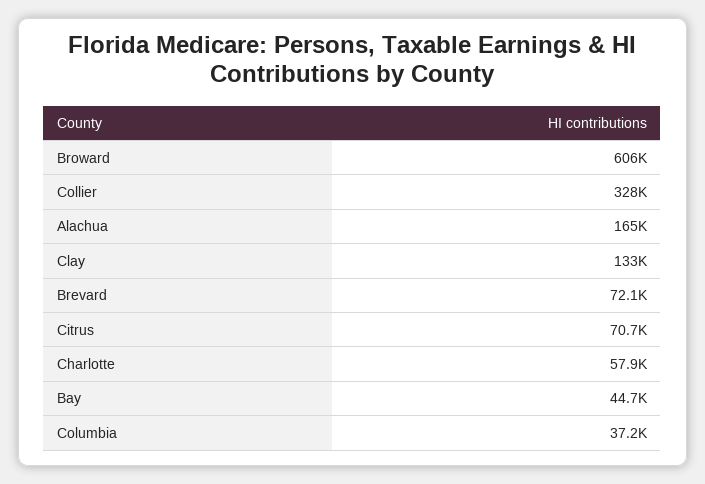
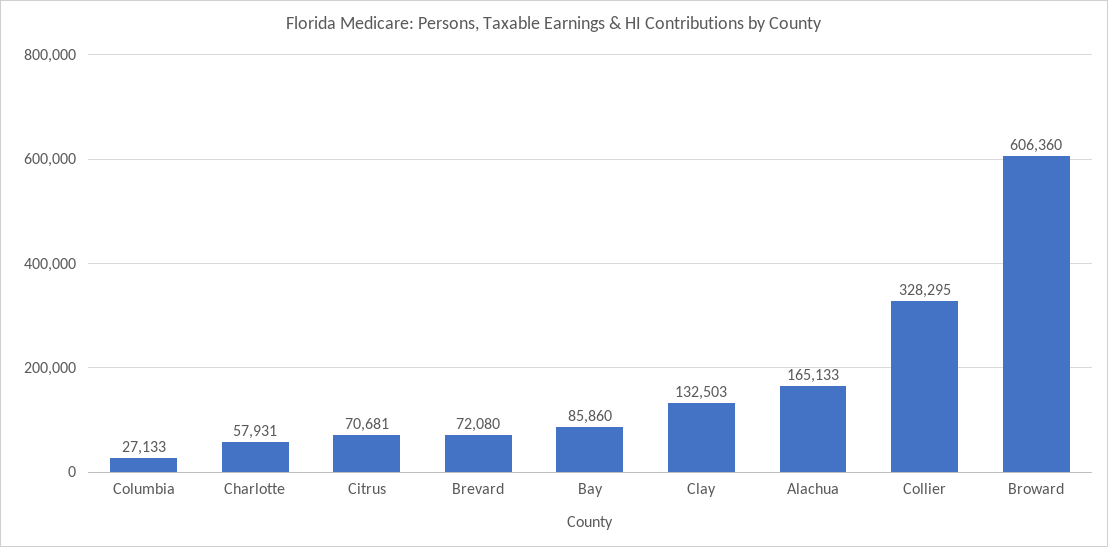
Bay: 44700 -> 85860
Columbia: 37200 -> 27133

